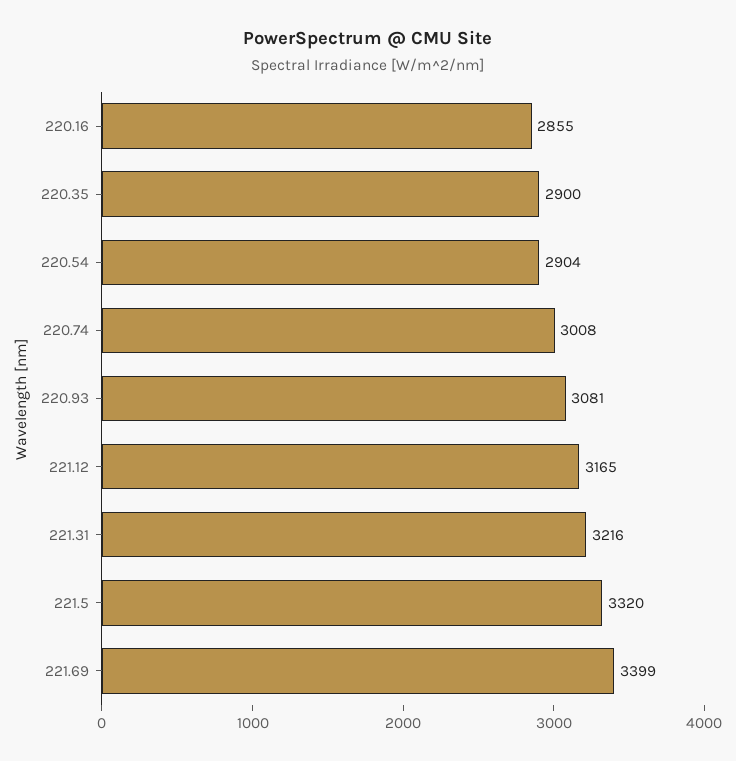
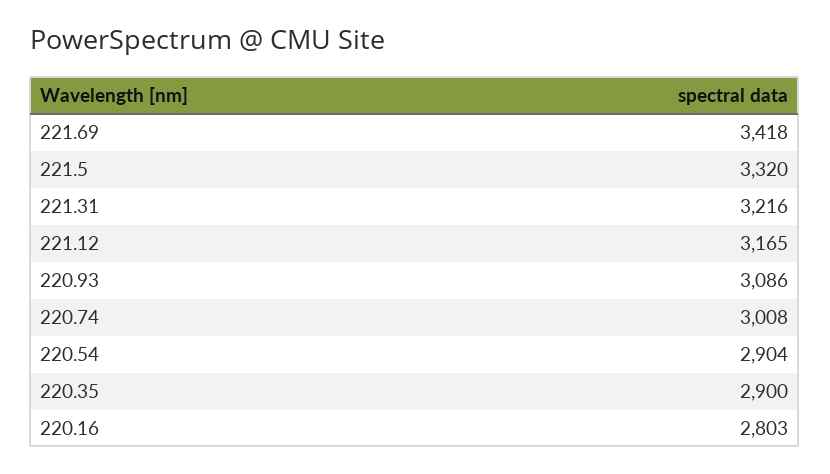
220.16: 2855 -> 2803
220.93: 3081 -> 3086
221.69: 3399 -> 3418

